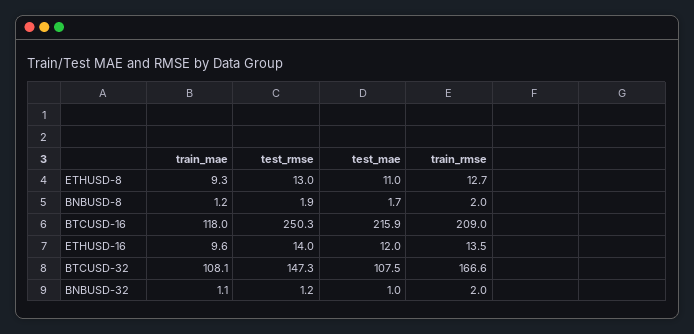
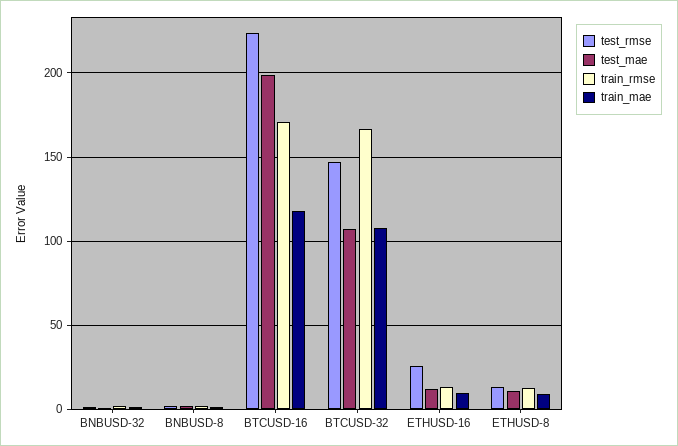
test_rmse, BTCUSD-16: 250.3 -> 225
test_mae, BTCUSD-16: 215.9 -> 200
train_rmse, BTCUSD-16: 209 -> 170
test_rmse, ETHUSD-16: 14 -> 25

